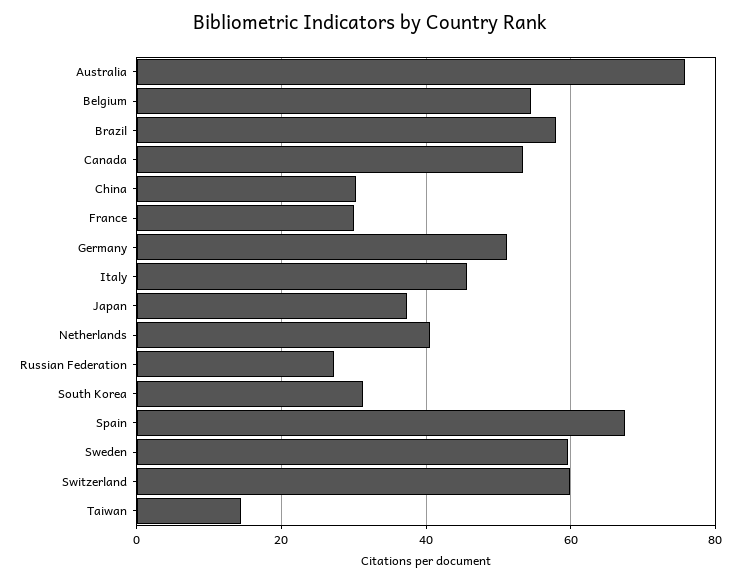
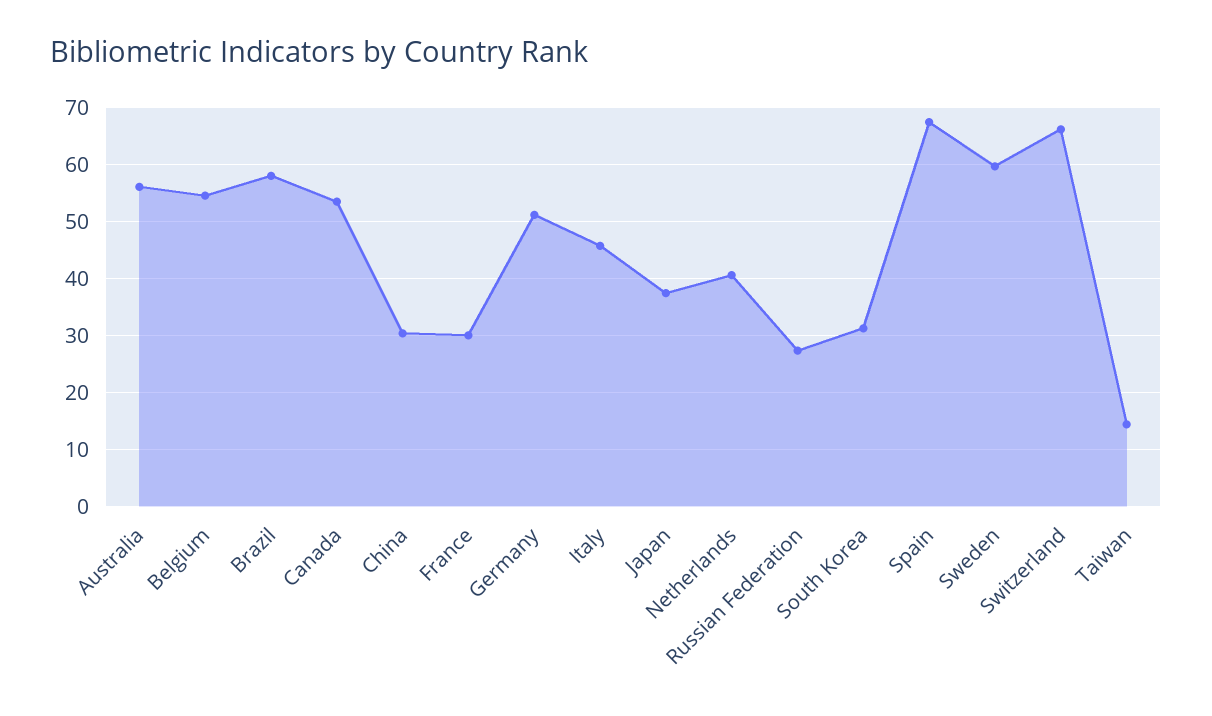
Australia: 76 -> 56
Switzerland: 60 -> 66

